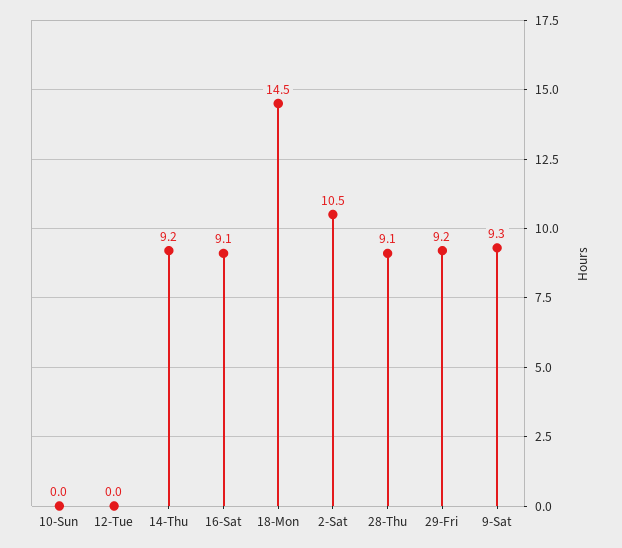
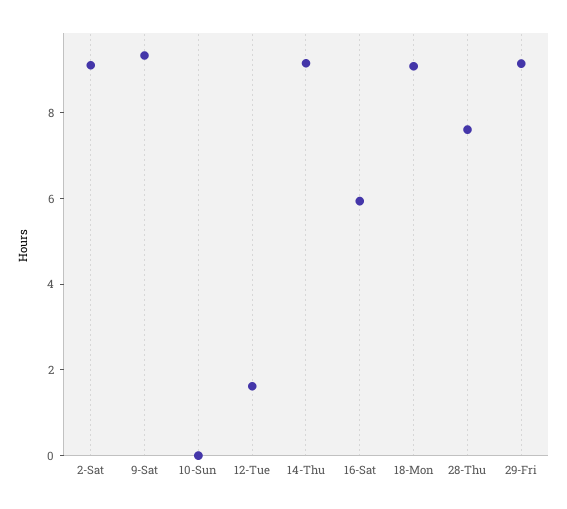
12-Tue: 0 -> 1.5
16-Sat: 9.1 -> 6
18-Mon: 14.5 -> 9
2-Sat: 10.5 -> 9
28-Thu: 9.1 -> 7.5

